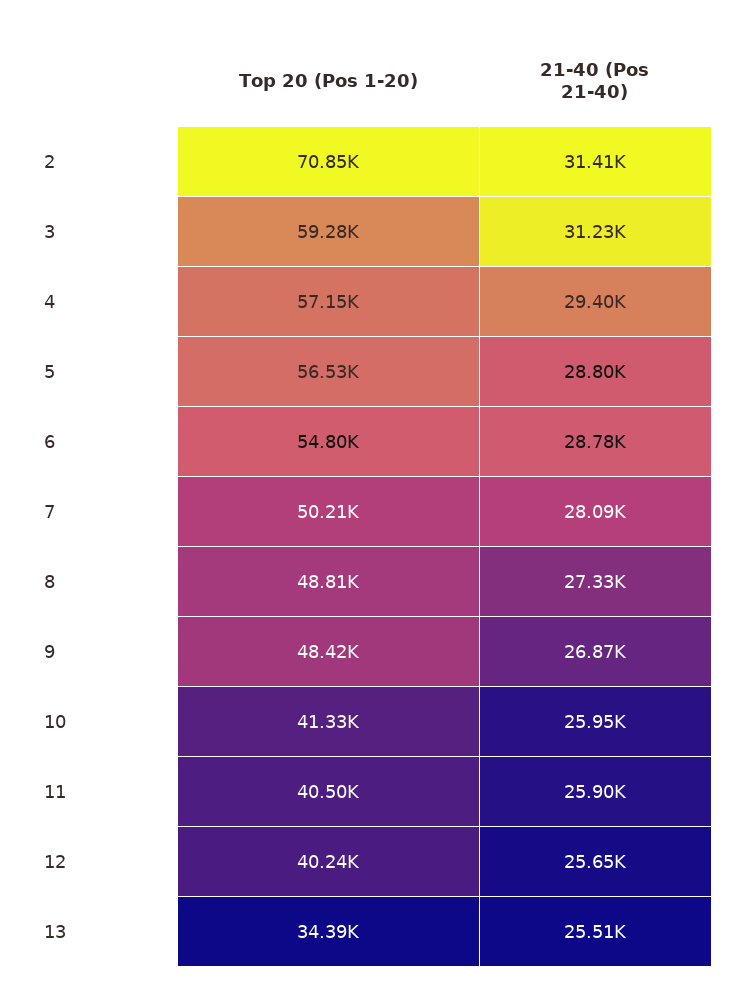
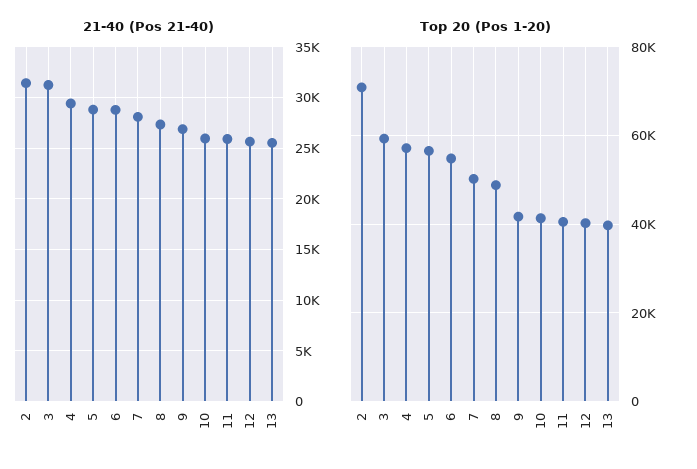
Top 20 (Pos 1-20), 9: 48420 -> 42000
Top 20 (Pos 1-20), 13: 34390 -> 40000

